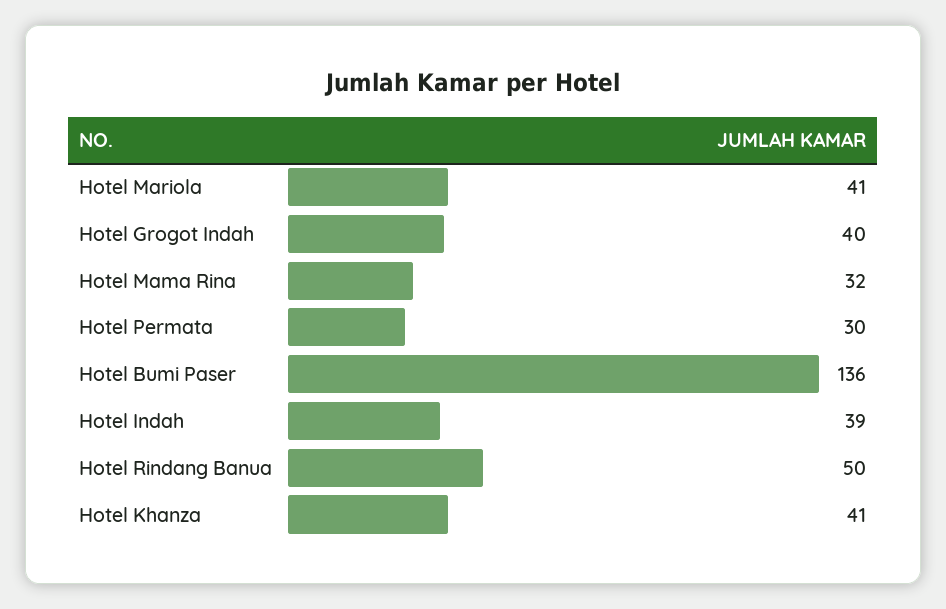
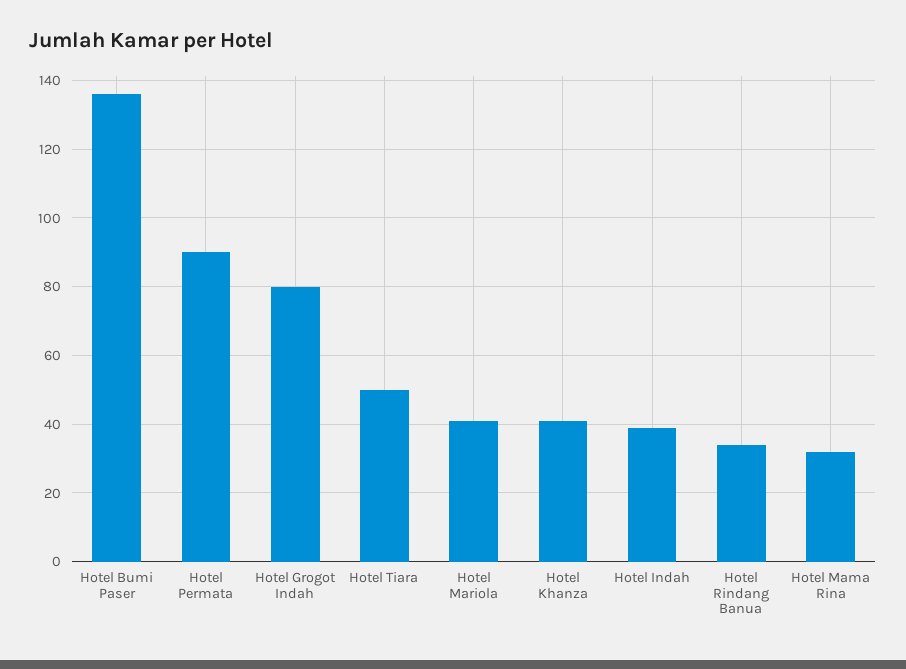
Hotel Grogot Indah: 40 -> 80
Hotel Permata: 30 -> 90
Hotel Rindang Banua: 50 -> 35
Hotel Tiara: none -> 50

